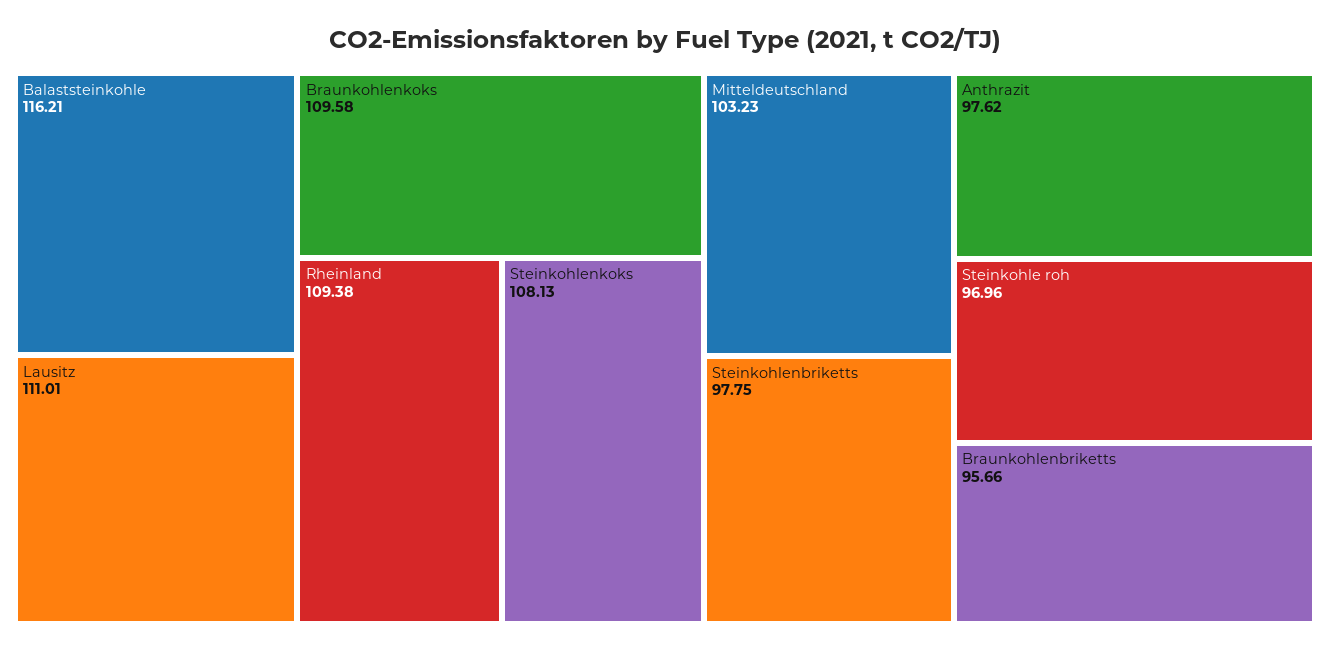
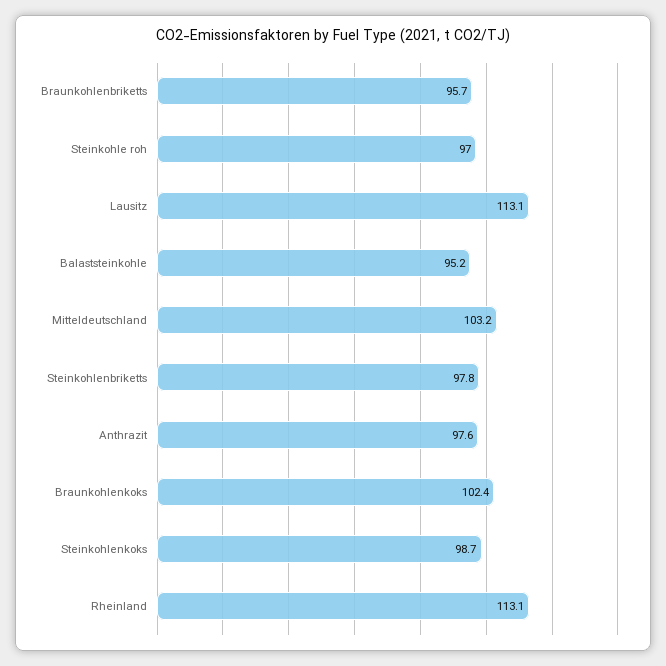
Balaststeinkohle: 116.21 -> 95.2
Lausitz: 111.01 -> 113.1
Braunkohlenkoks: 109.58 -> 102.4
Rheinland: 109.38 -> 113.1
Steinkohlenkoks: 108.13 -> 98.7

